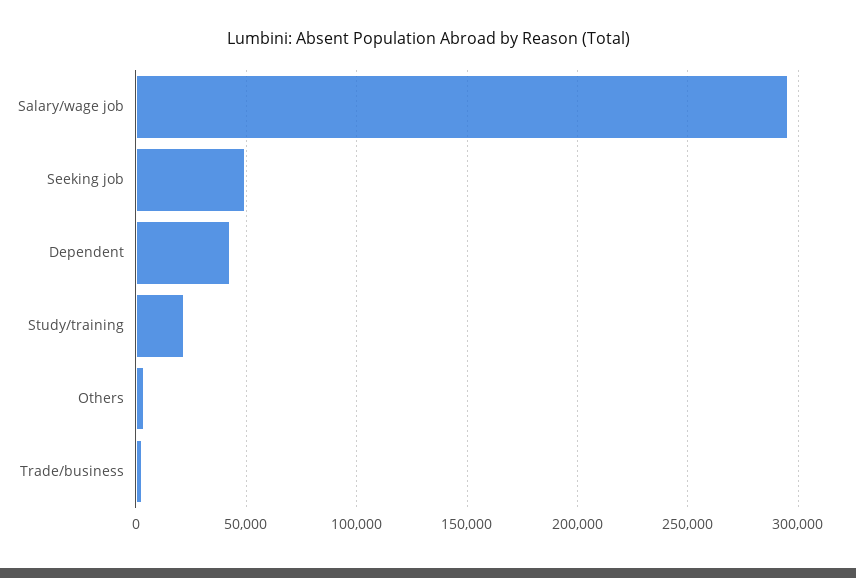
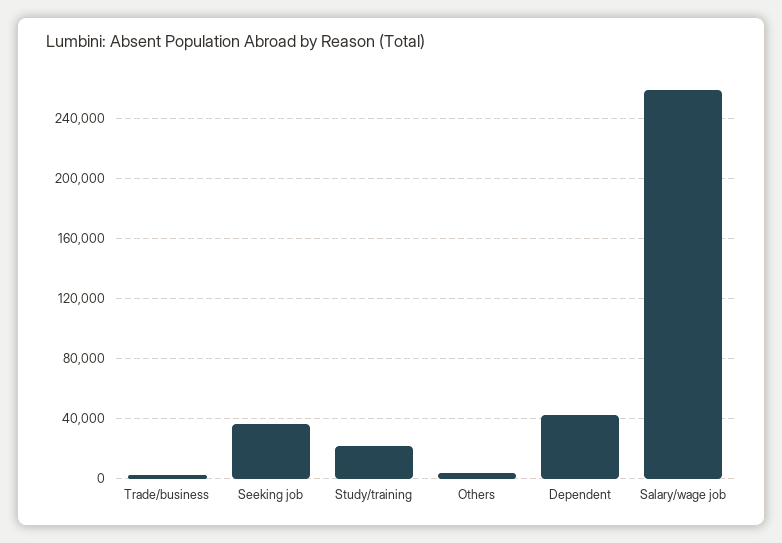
Salary/wage job: 295000 -> 260000
Seeking job: 50000 -> 35000

